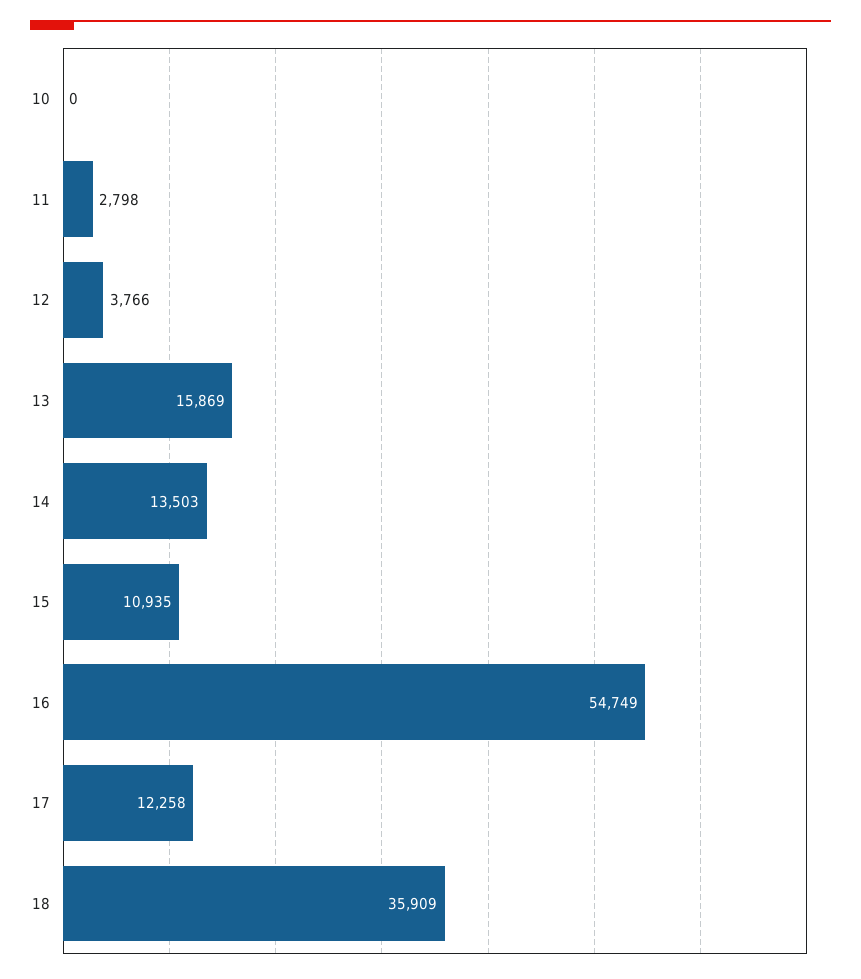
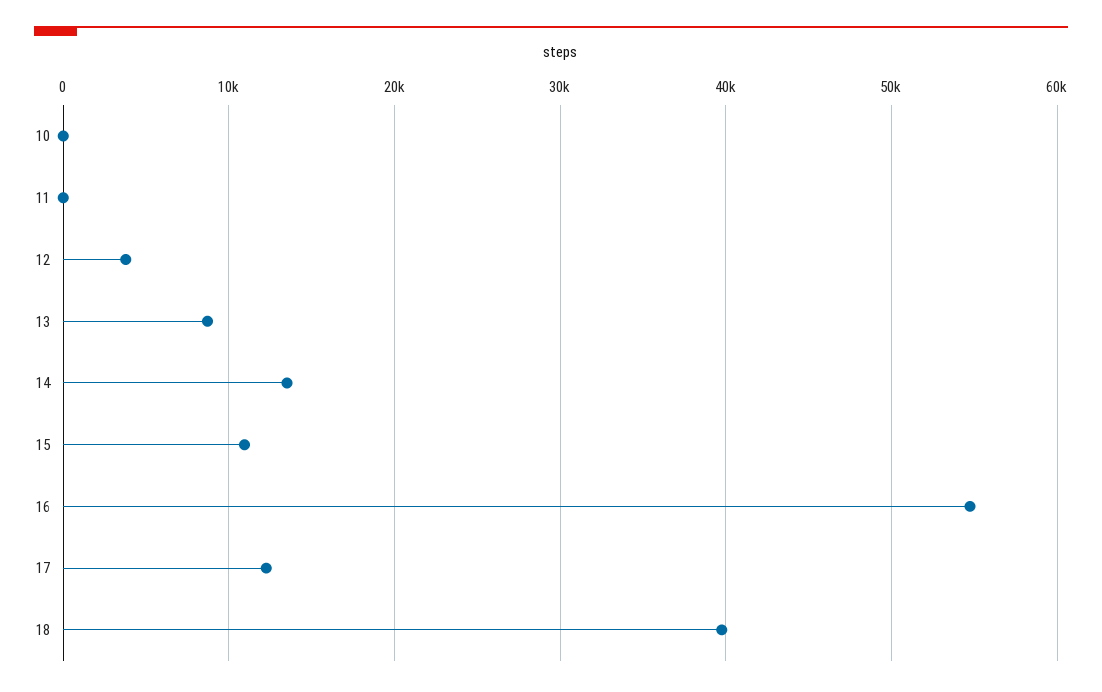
11: 2798 -> 0
13: 15869 -> 9000
18: 35909 -> 40000

